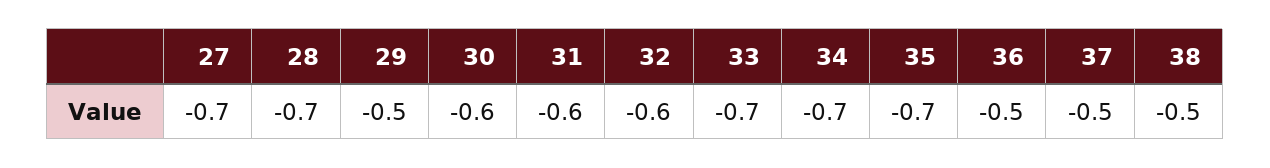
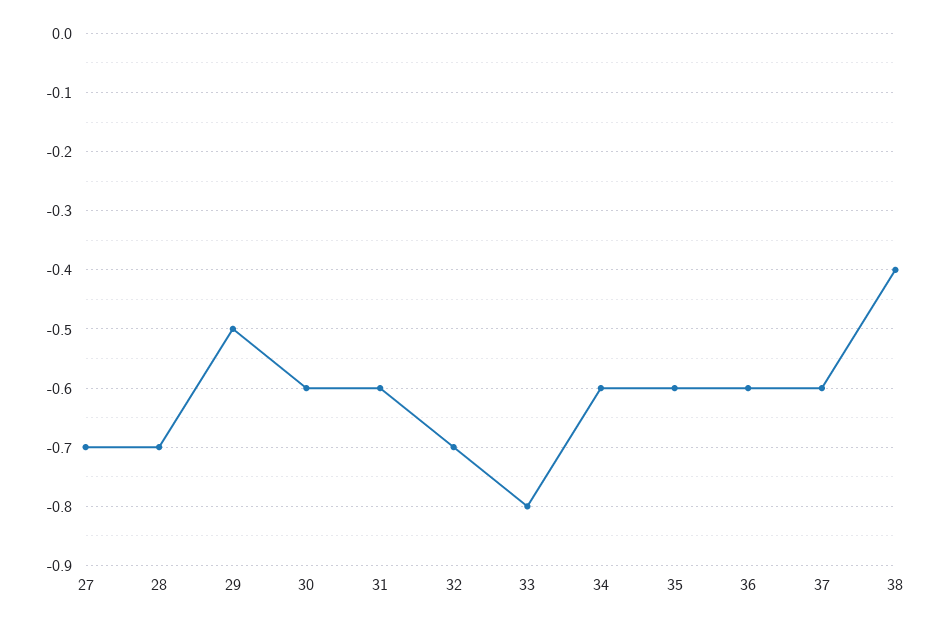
32: -0.6 -> -0.7
33: -0.7 -> -0.8
34: -0.7 -> -0.6
35: -0.7 -> -0.6
36: -0.5 -> -0.6
37: -0.5 -> -0.6
38: -0.5 -> -0.4

